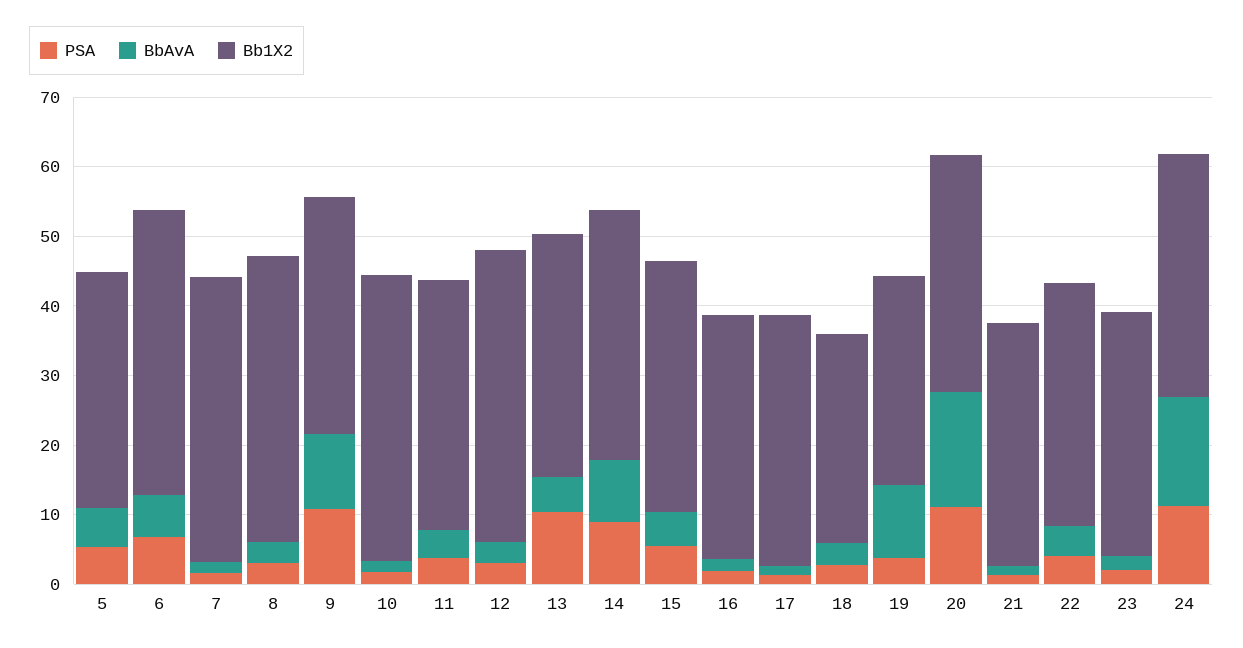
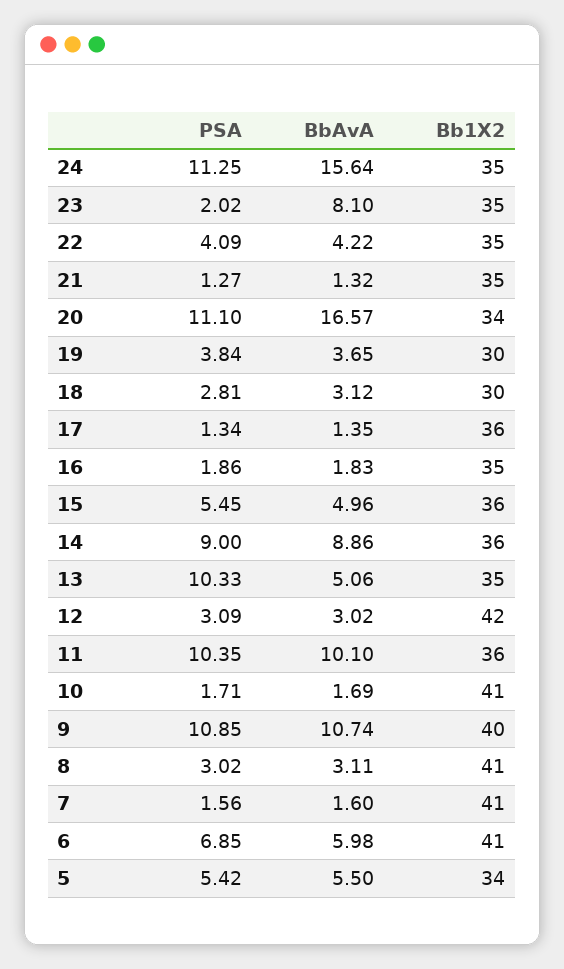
Bb1X2, 9: 34 -> 40
PSA, 11: 4 -> 10.35
BbAvA, 11: 4 -> 10.1
BbAvA, 19: 10 -> 3.65
BbAvA, 23: 2 -> 8.1

